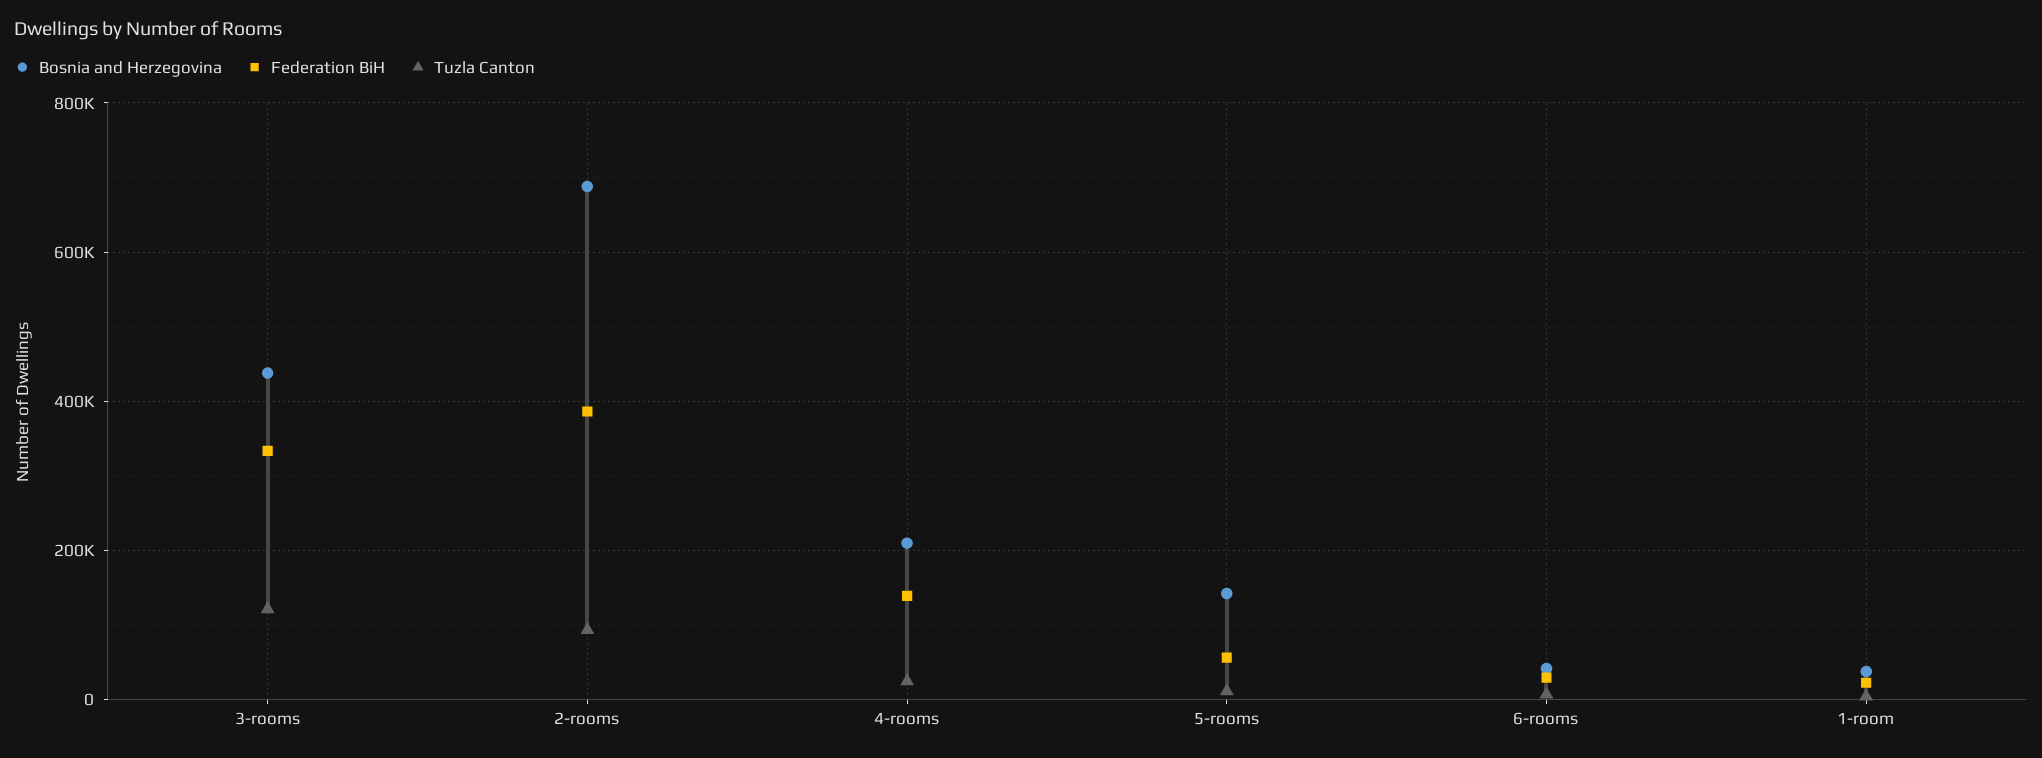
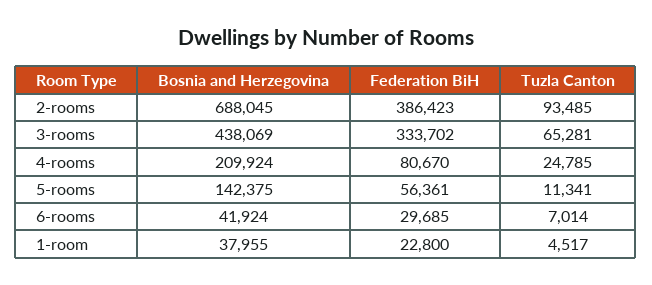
Tuzla Canton, 3-rooms: 120000 -> 65281
Federation BiH, 4-rooms: 140000 -> 80670

